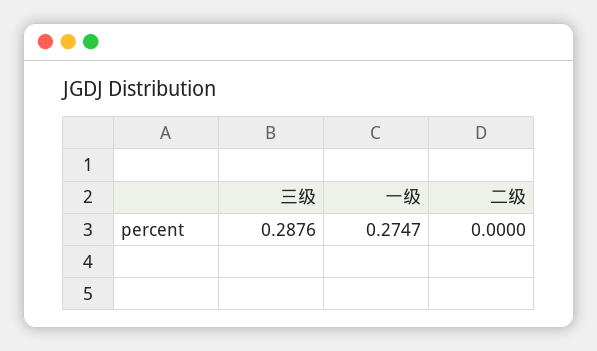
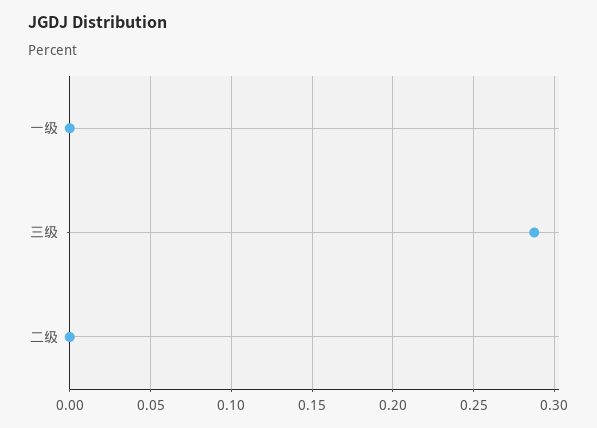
一级: 0.2747 -> 0

